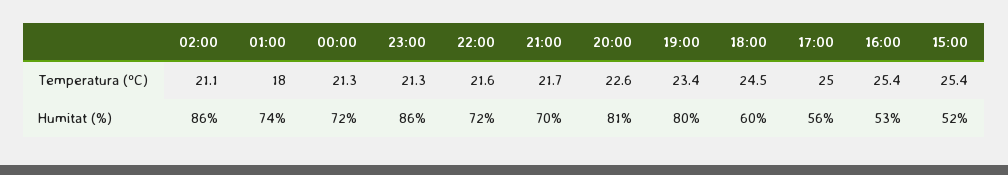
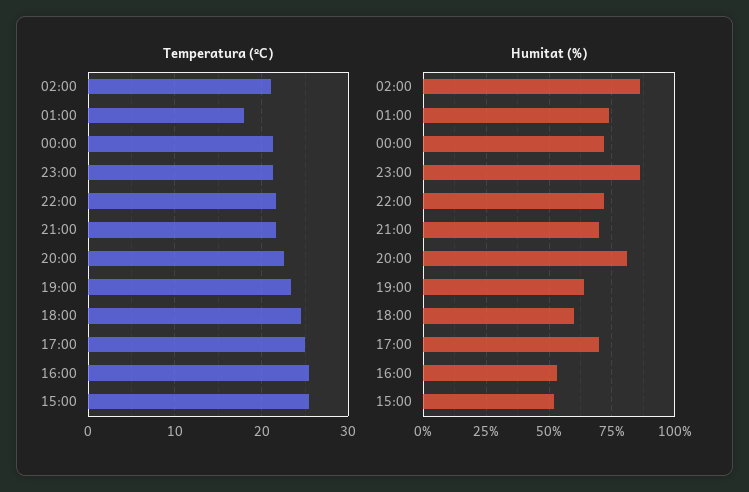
Humitat (%), 19:00: 80 -> 65
Humitat (%), 17:00: 56 -> 70

